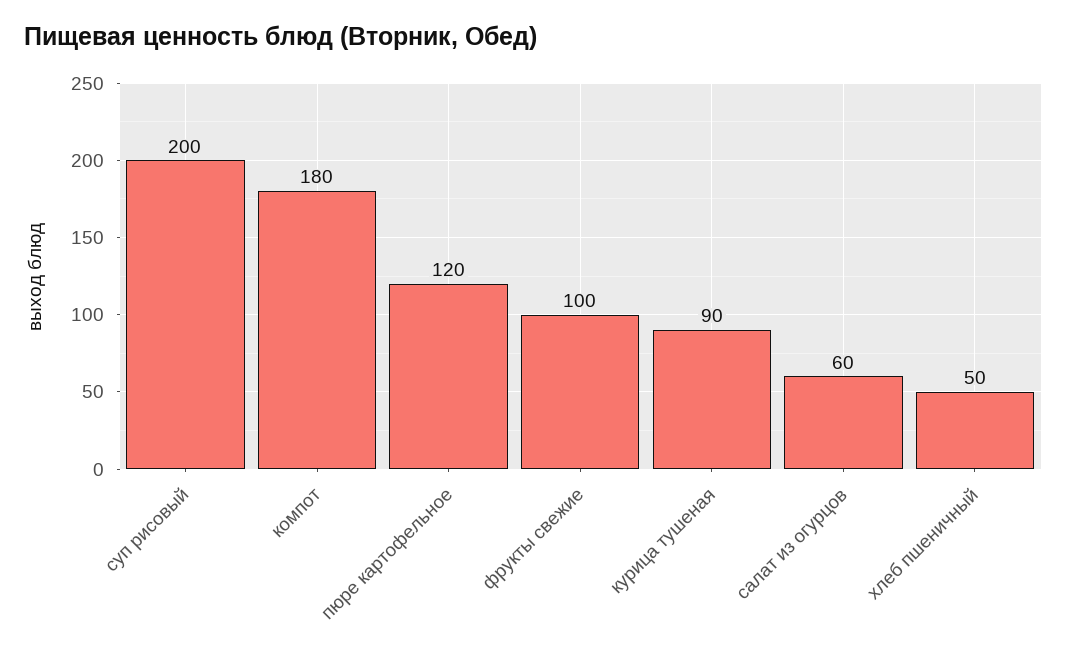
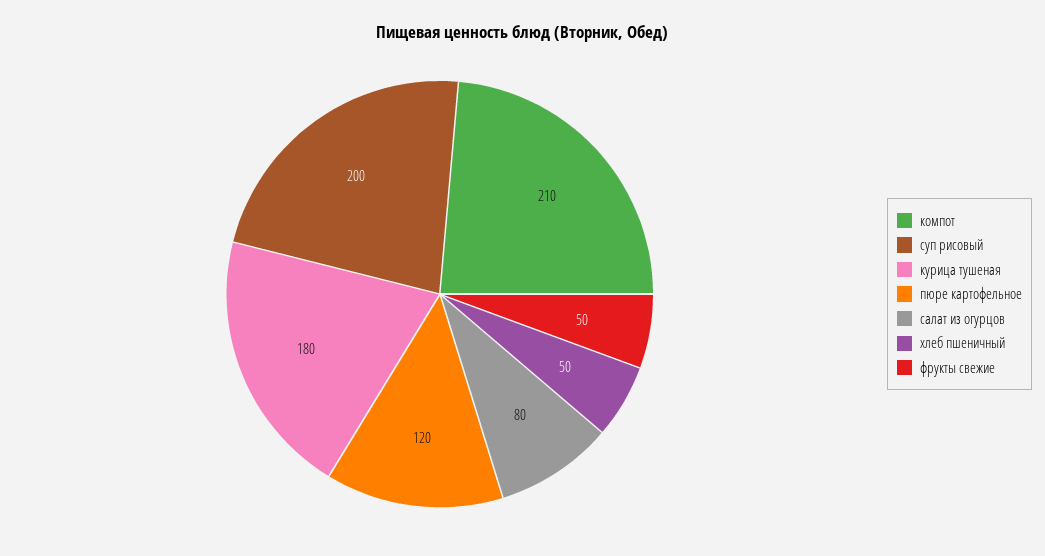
компот: 180 -> 210
фрукты свежие: 100 -> 50
курица тушеная: 90 -> 180
салат из огурцов: 60 -> 80

